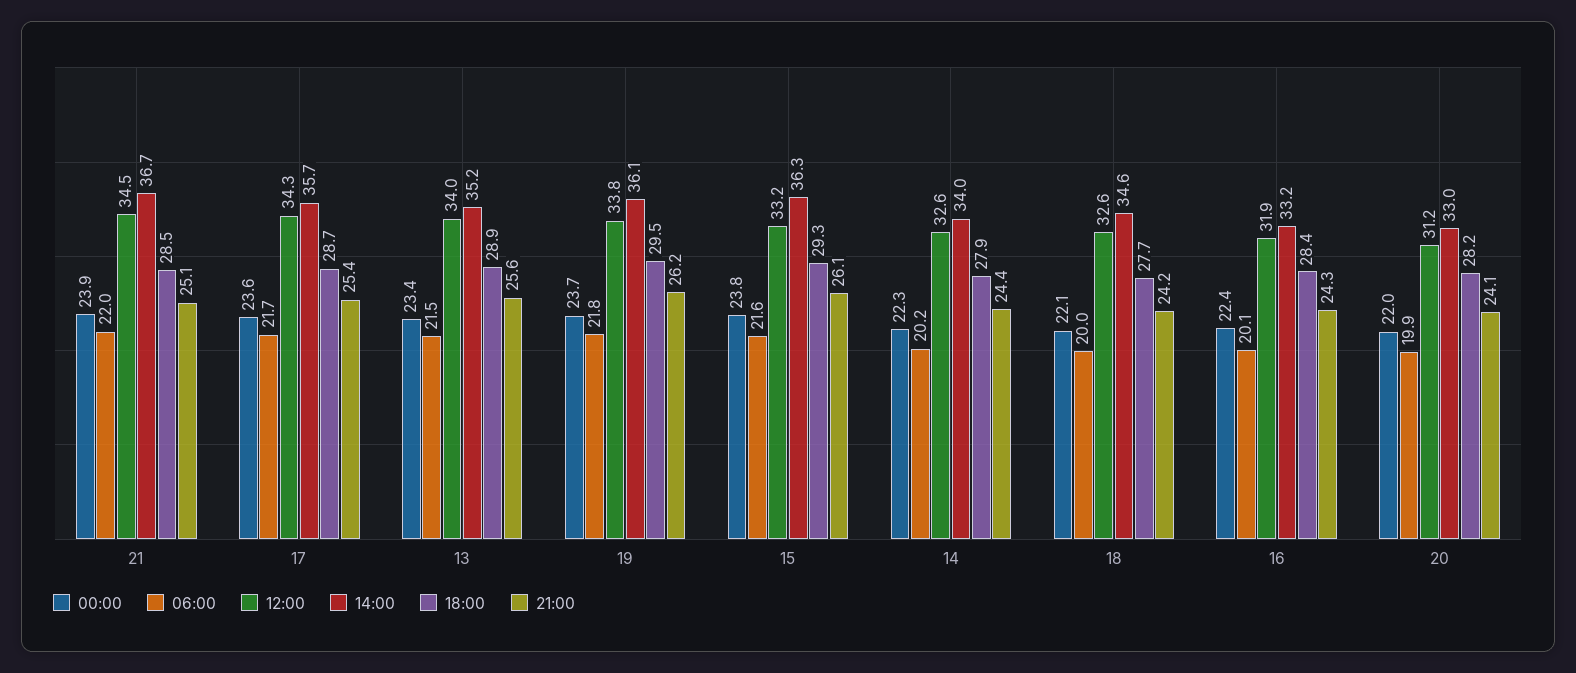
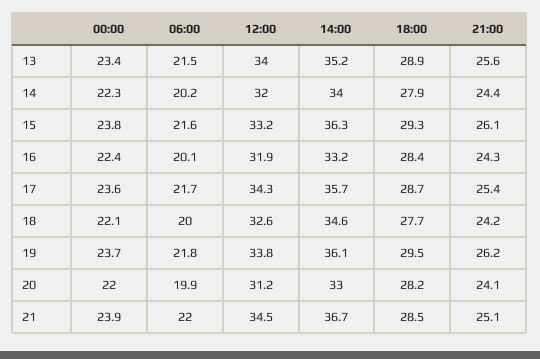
12:00, 14: 32.6 -> 32

